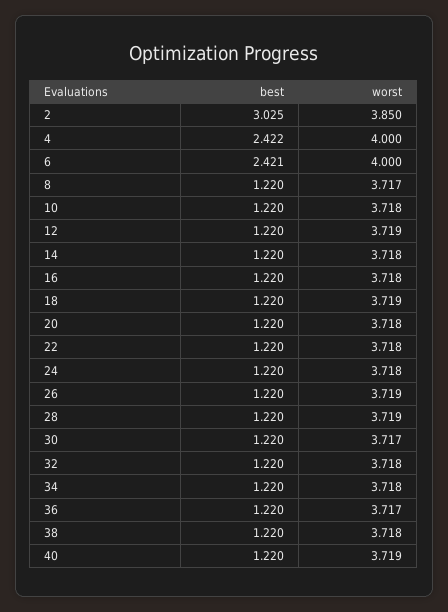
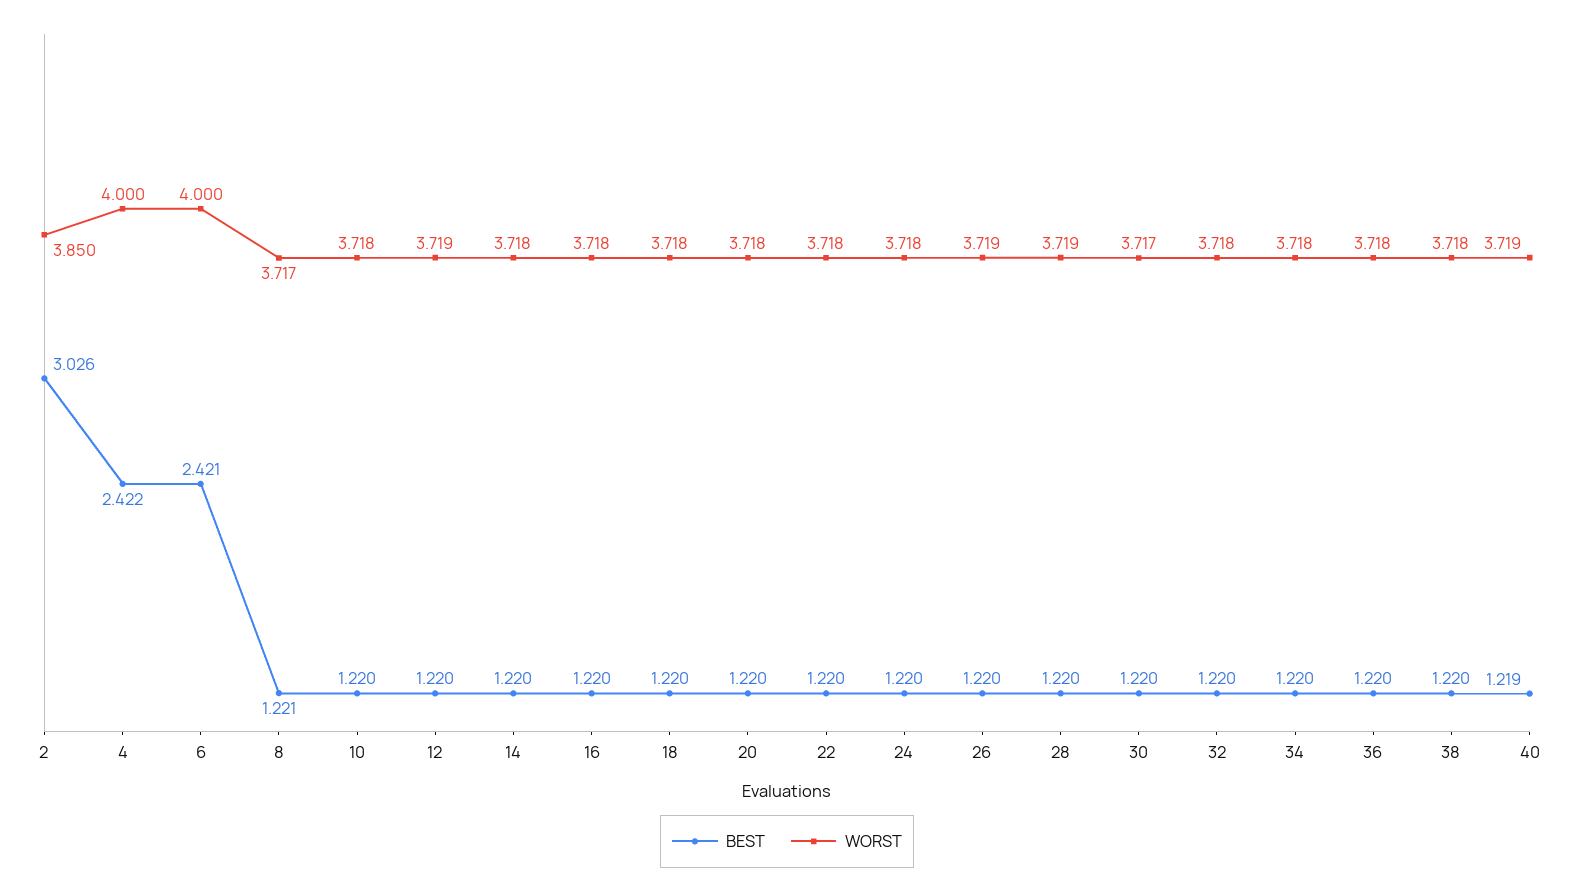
best, 2: 3.025 -> 3.026
best, 8: 1.22 -> 1.221
worst, 18: 3.719 -> 3.718
worst, 36: 3.717 -> 3.718
best, 40: 1.22 -> 1.219

